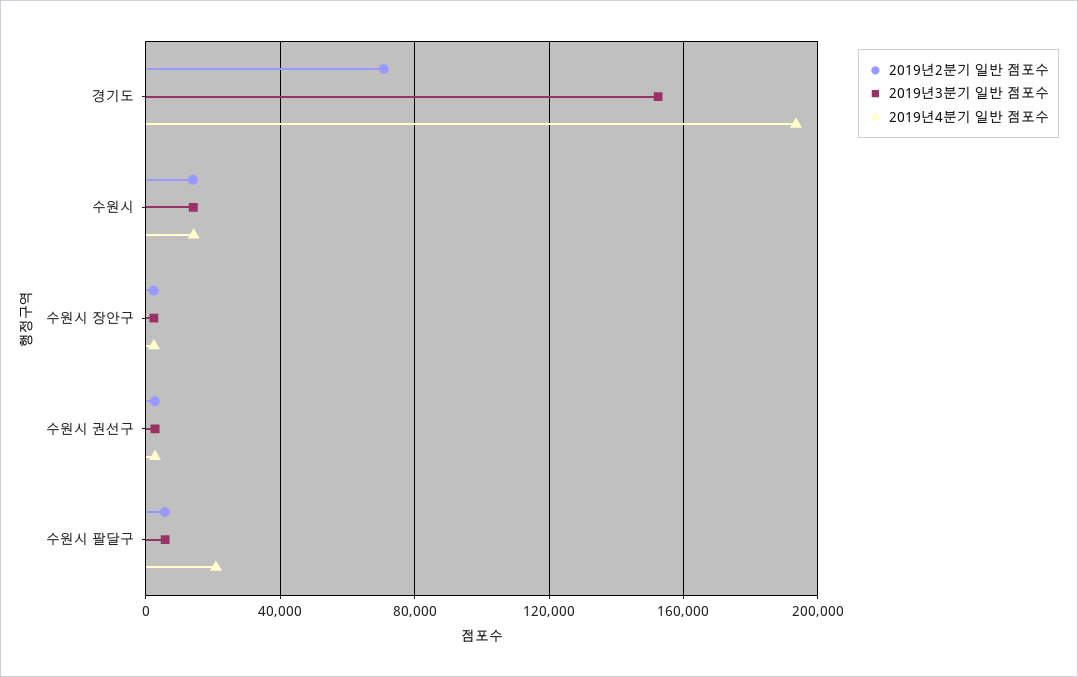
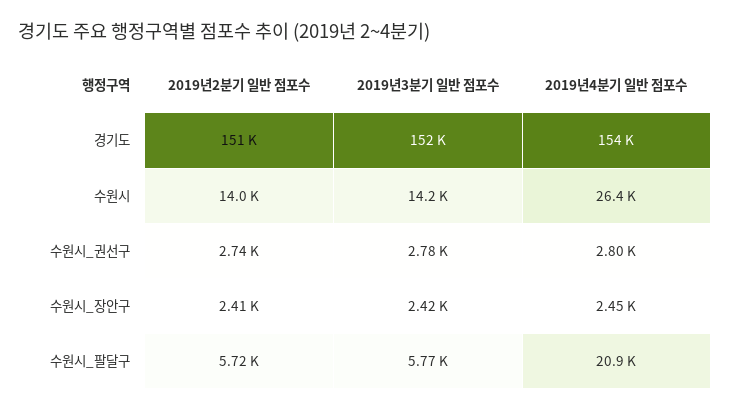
2019년2분기 일반 점포수, 경기도: 70000 -> 151000
2019년4분기 일반 점포수, 경기도: 195000 -> 154000
2019년4분기 일반 점포수, 수원시: 15000 -> 26400

